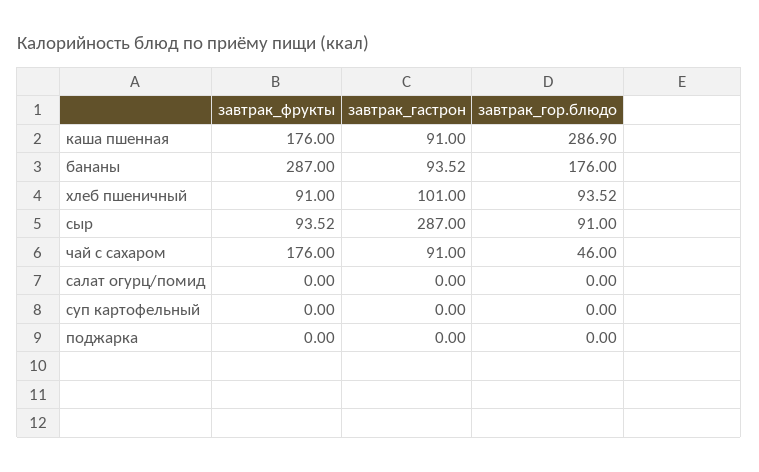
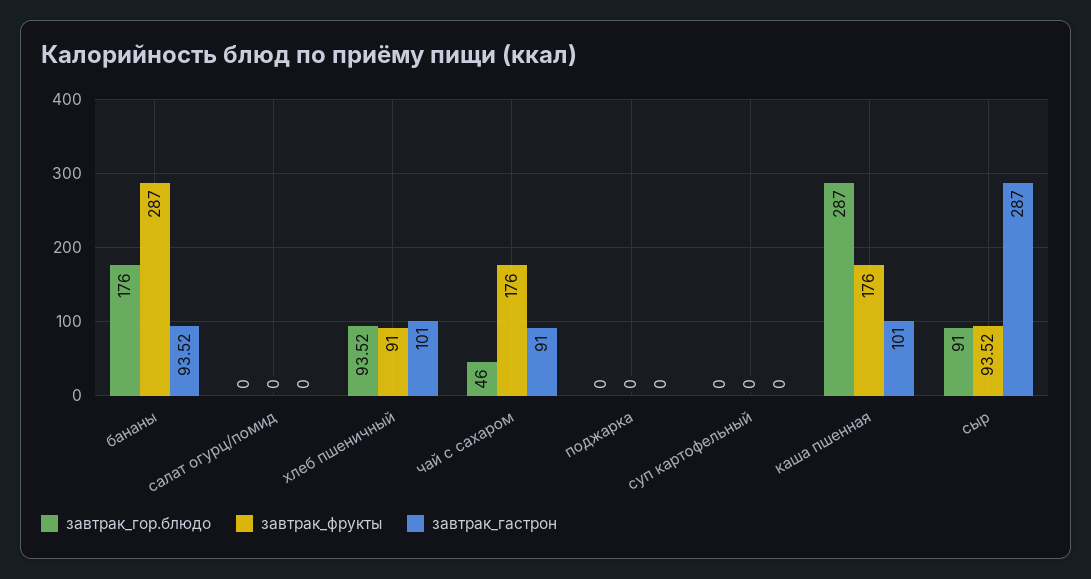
завтрак_гастрон, каша пшенная: 91 -> 101
завтрак_гор.блюдо, каша пшенная: 286.9 -> 287

